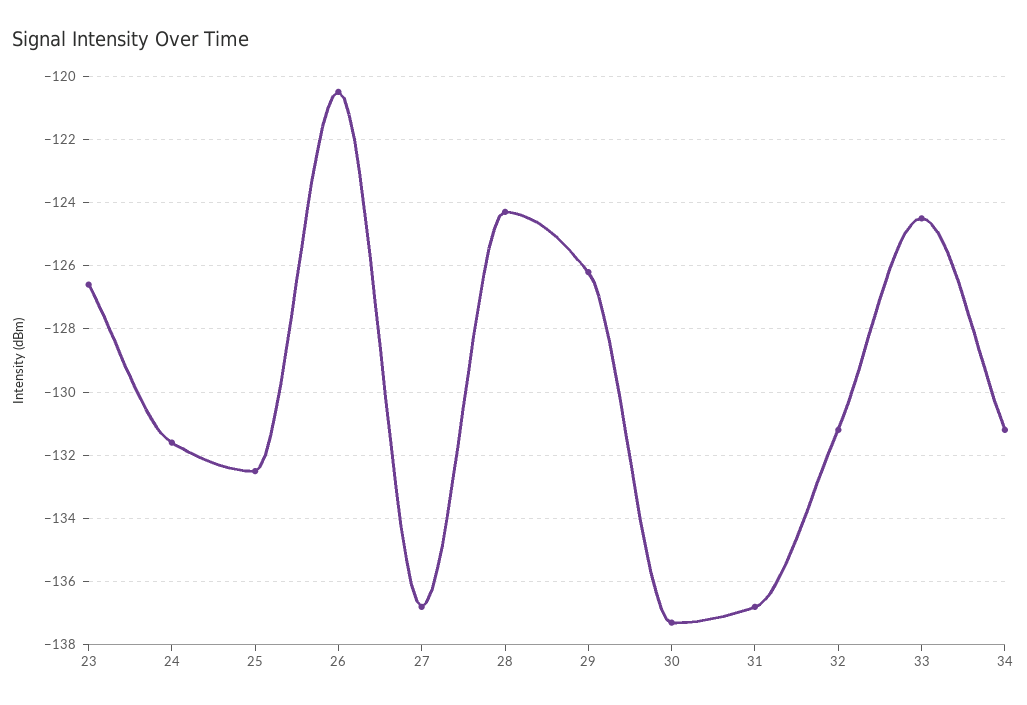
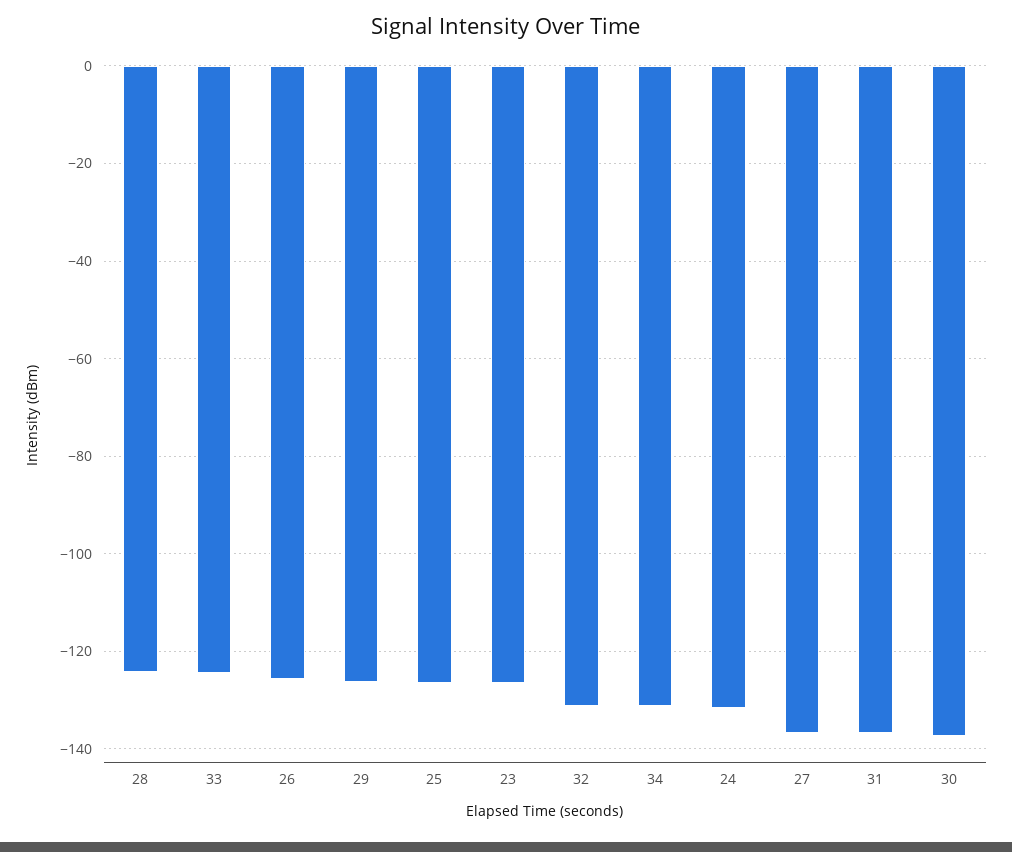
25: -132.5 -> -126
26: -120.5 -> -126

